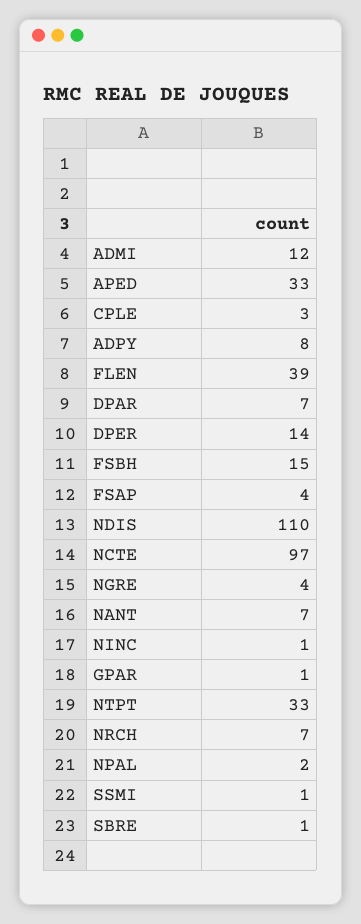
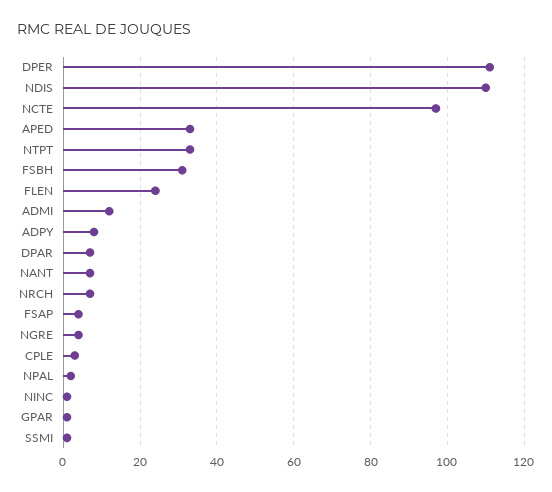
FLEN: 39 -> 25
DPER: 14 -> 110
FSBH: 15 -> 30
SBRE: 1 -> none

